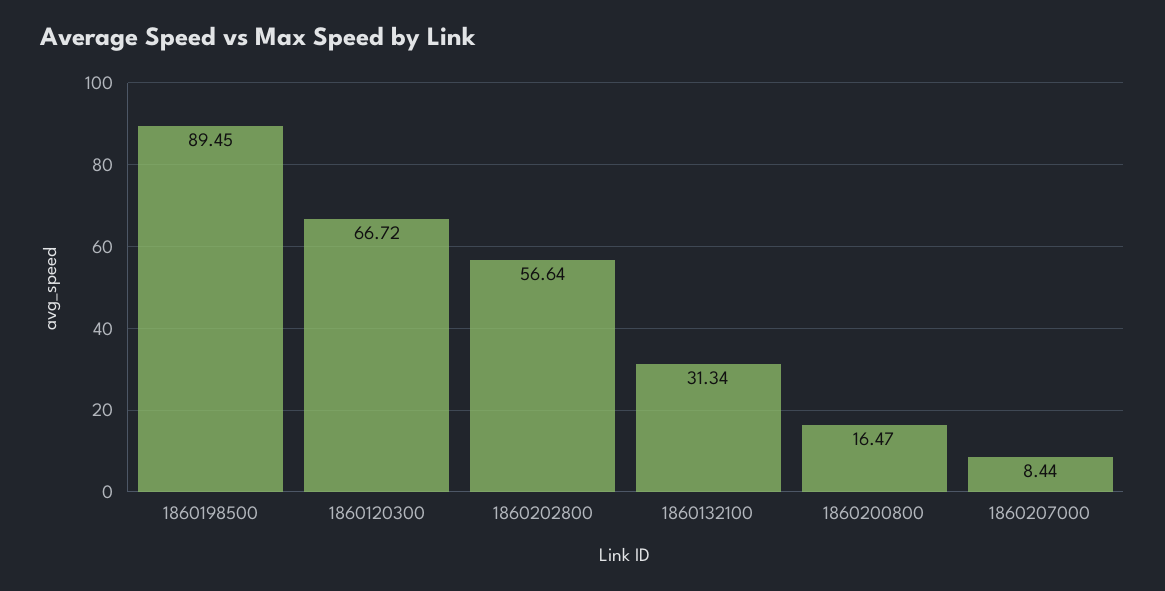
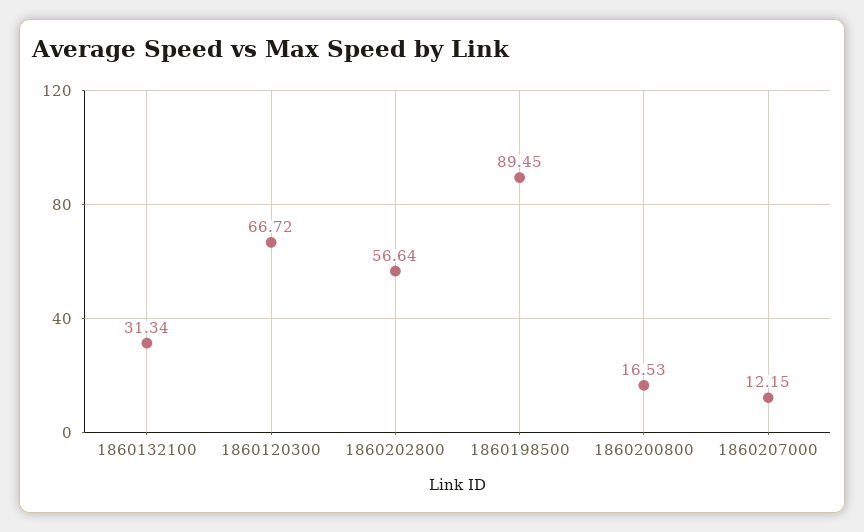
1860200800: 16.47 -> 16.53
1860207000: 8.44 -> 12.15

